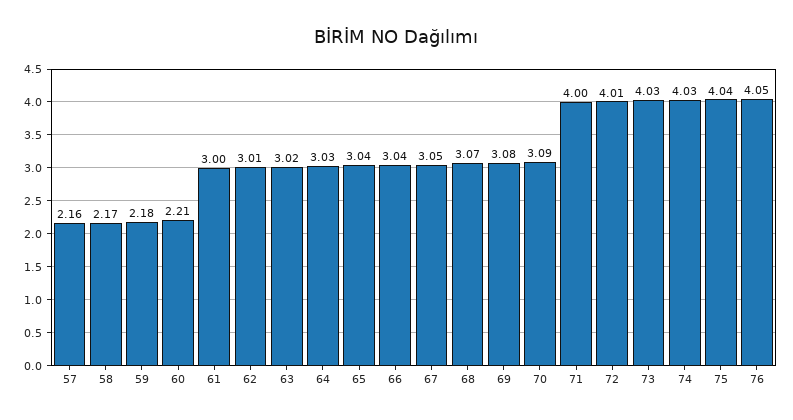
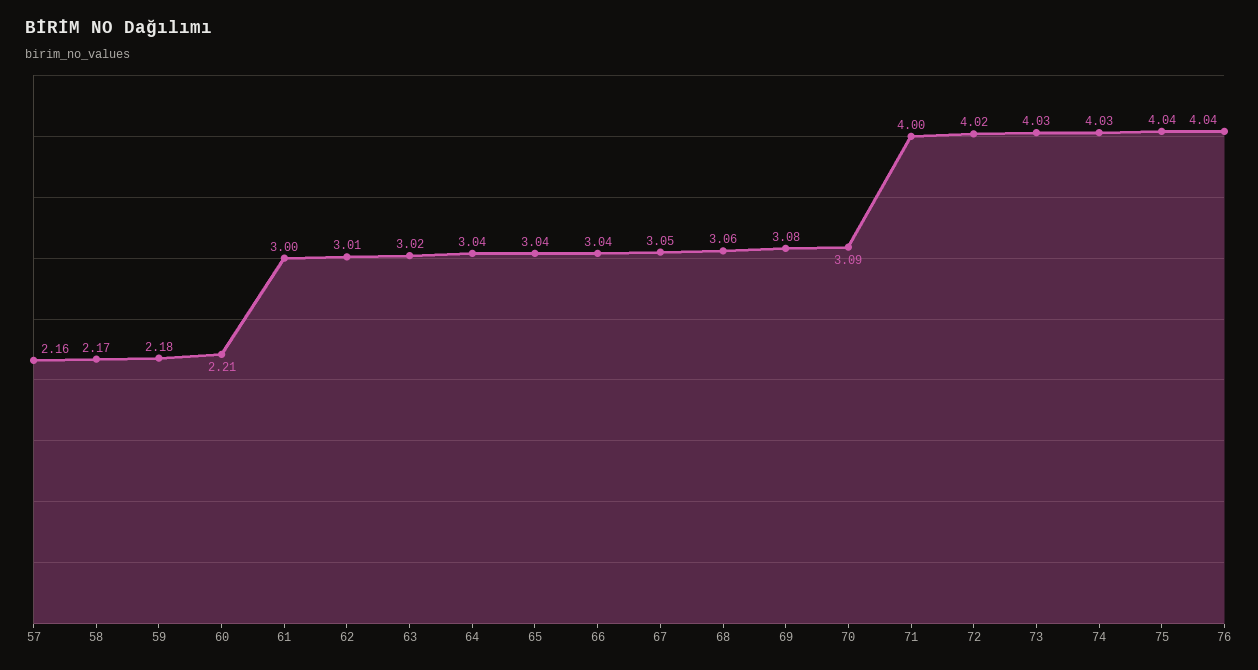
64: 3.03 -> 3.04
68: 3.07 -> 3.06
72: 4.01 -> 4.02
76: 4.05 -> 4.04

